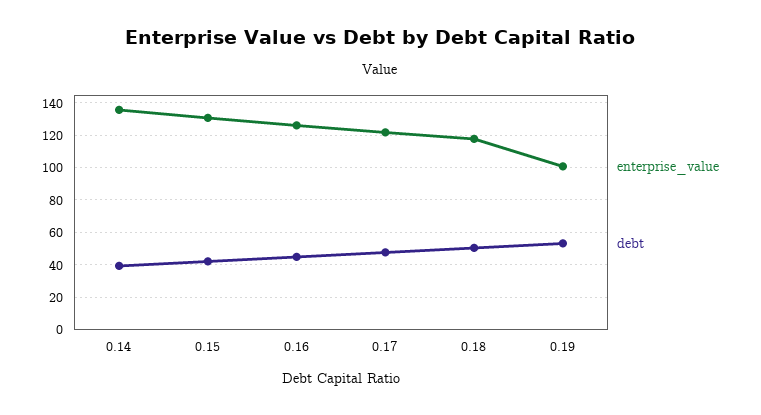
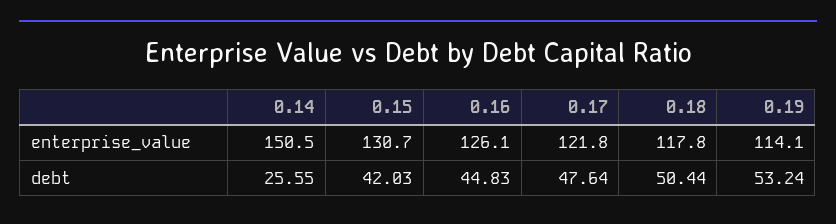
enterprise_value, 0.14: 135 -> 150.5
debt, 0.14: 40 -> 25.55
enterprise_value, 0.19: 100 -> 114.1

